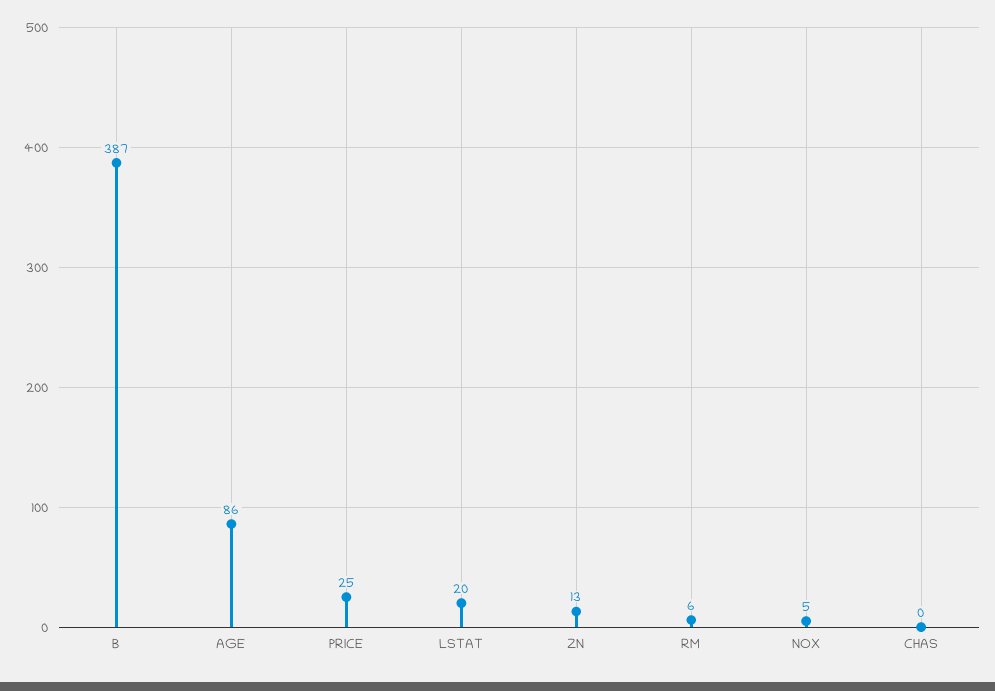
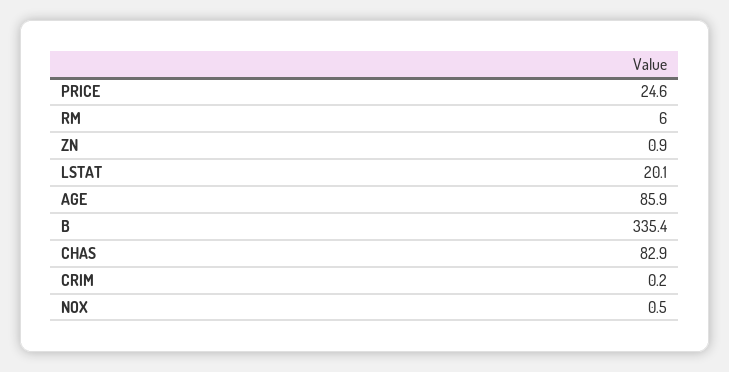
B: 387 -> 335.4
ZN: 13 -> 0.9
NOX: 5 -> 0.5
CHAS: 0 -> 82.9
CRIM: none -> 0.2

